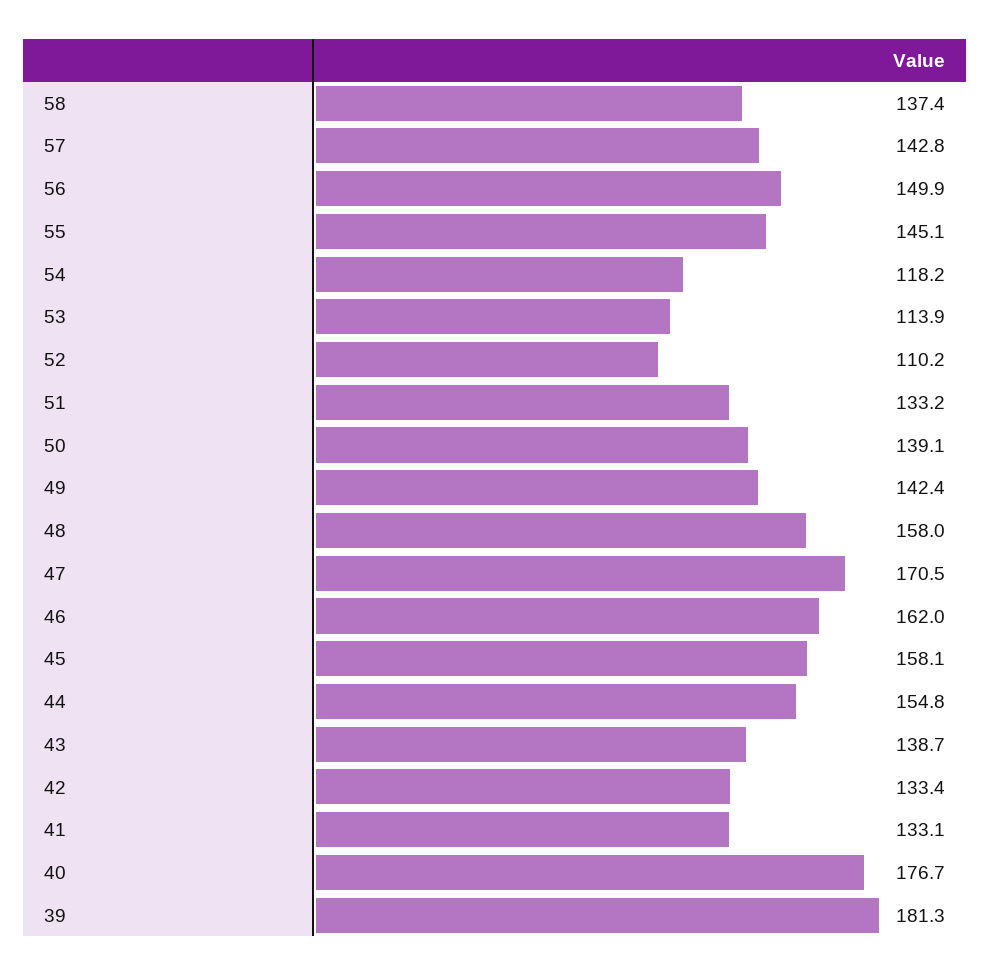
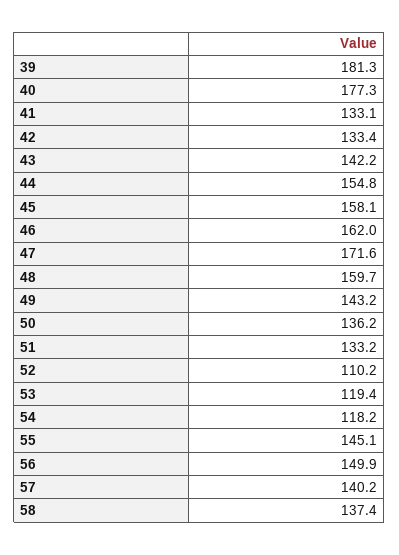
57: 142.8 -> 140.2
53: 113.9 -> 119.4
50: 139.1 -> 136.2
49: 142.4 -> 143.2
48: 158 -> 159.7
47: 170.5 -> 171.6
43: 138.7 -> 142.2
40: 176.7 -> 177.3

